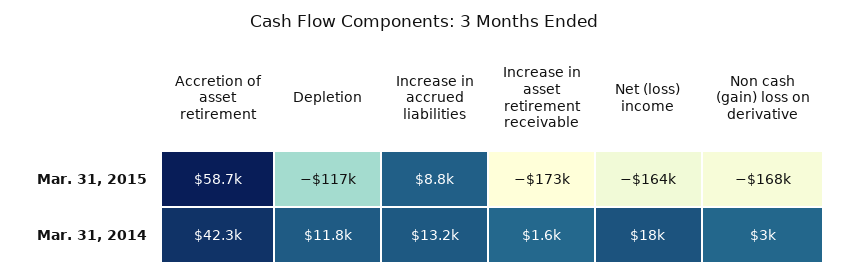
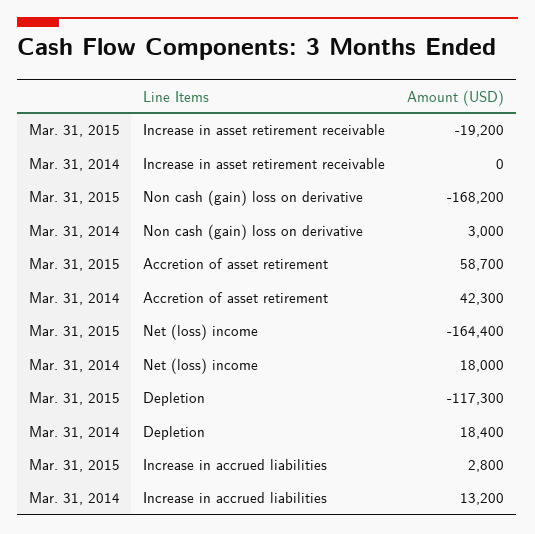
Increase in accrued liabilities, Mar. 31, 2015: 8800 -> 2800
Increase in asset retirement receivable, Mar. 31, 2015: -173000 -> -19200
Depletion, Mar. 31, 2014: 11800 -> 18400
Increase in asset retirement receivable, Mar. 31, 2014: 1600 -> 0

